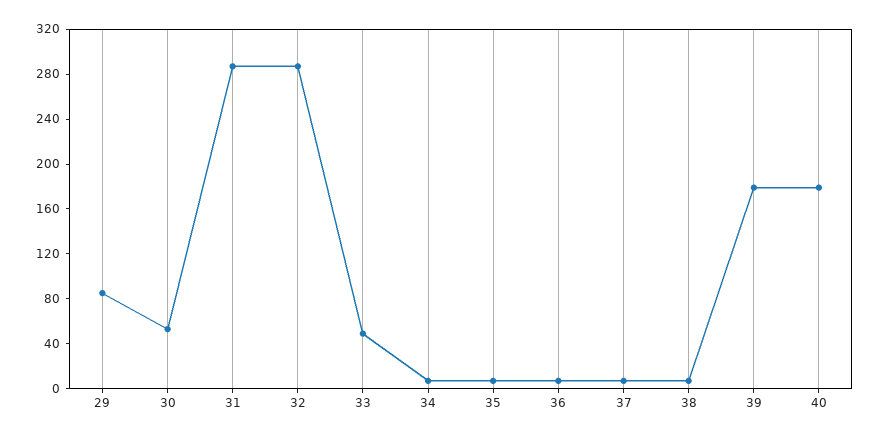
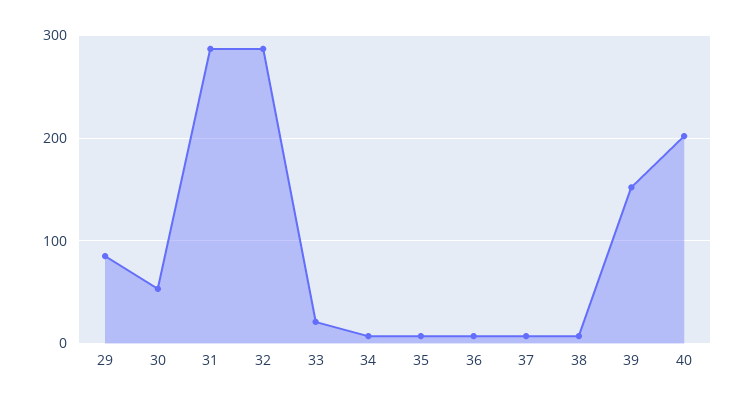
33: 50 -> 20
39: 180 -> 150
40: 180 -> 200

